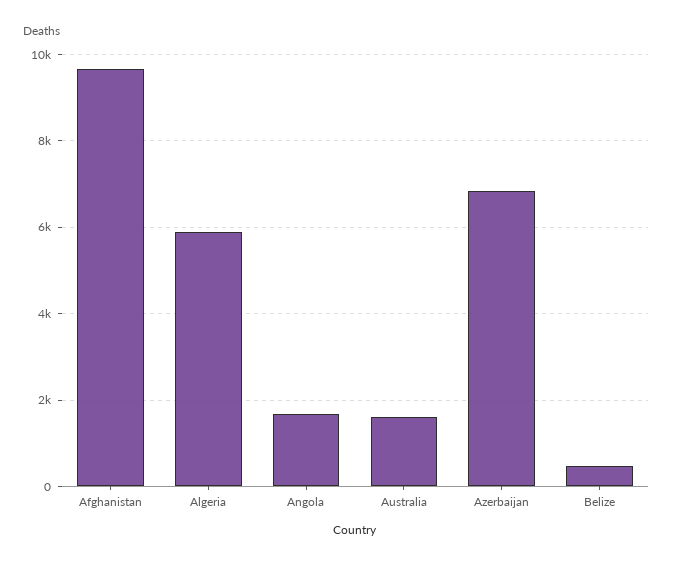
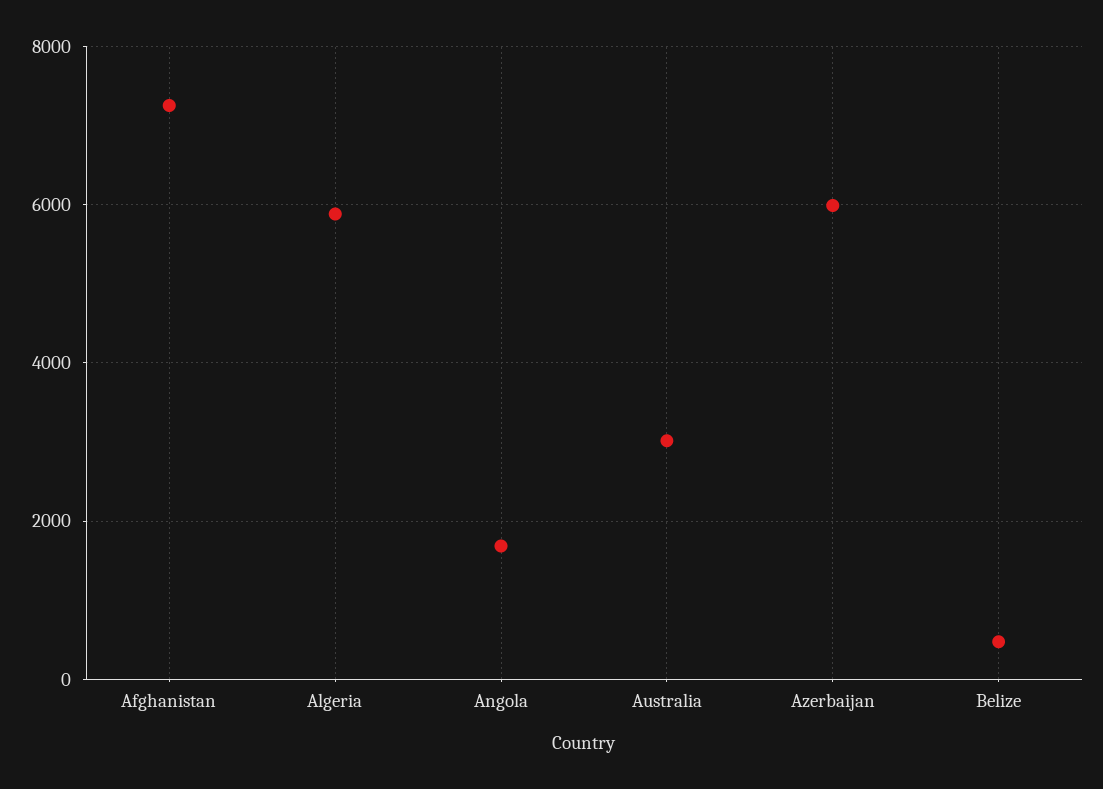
Afghanistan: 9600 -> 7200
Australia: 1600 -> 3000
Azerbaijan: 6800 -> 6000

